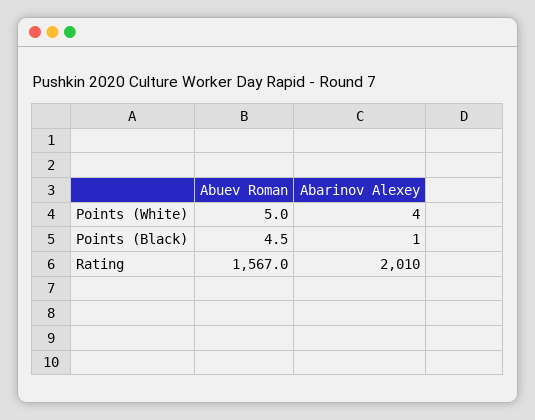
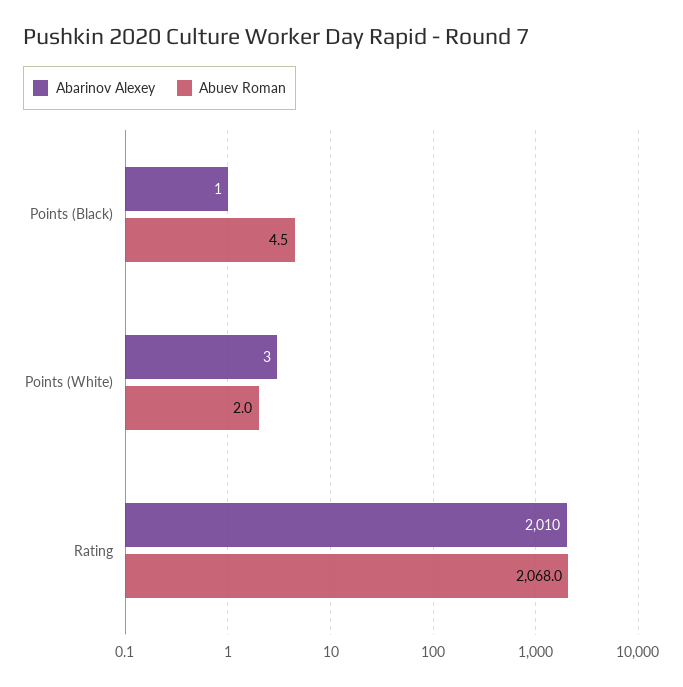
Abuev Roman, Points (White): 5 -> 2
Abarinov Alexey, Points (White): 4 -> 3
Abuev Roman, Rating: 1567 -> 2068

